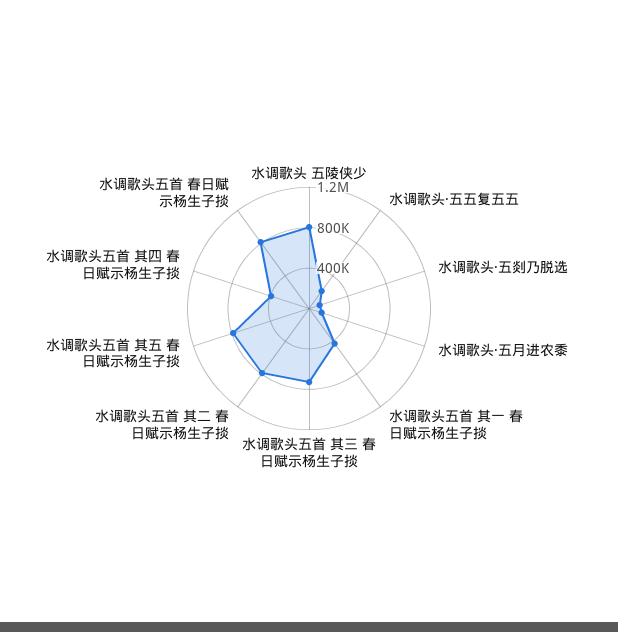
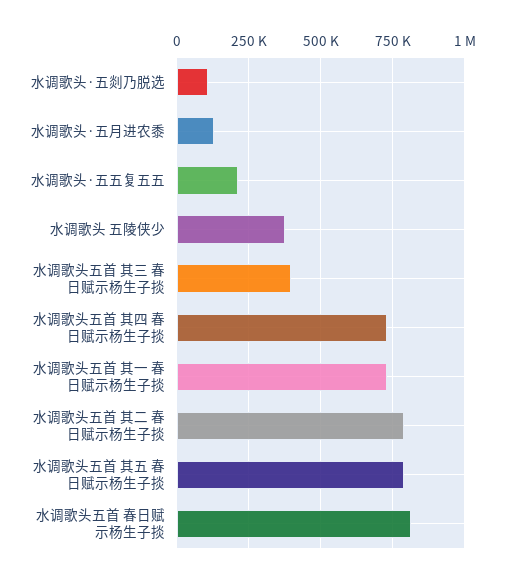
水调歌头 五陵侠少: 800000 -> 375000
水调歌头五首 其一 春日赋示杨生子掞: 400000 -> 725000
水调歌头五首 其三 春日赋示杨生子掞: 700000 -> 400000
水调歌头五首 其四 春日赋示杨生子掞: 400000 -> 725000

